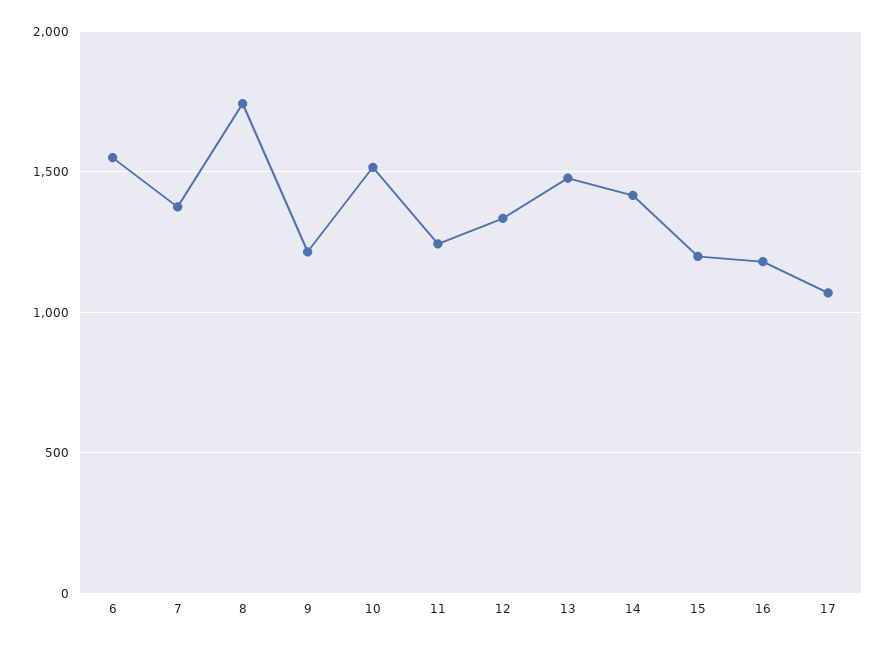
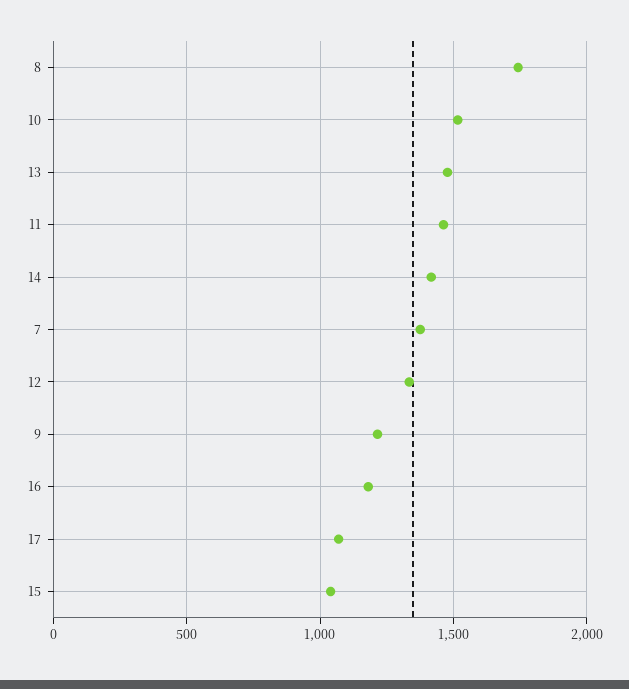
6: 1550 -> none
11: 1250 -> 1450
15: 1200 -> 1050

